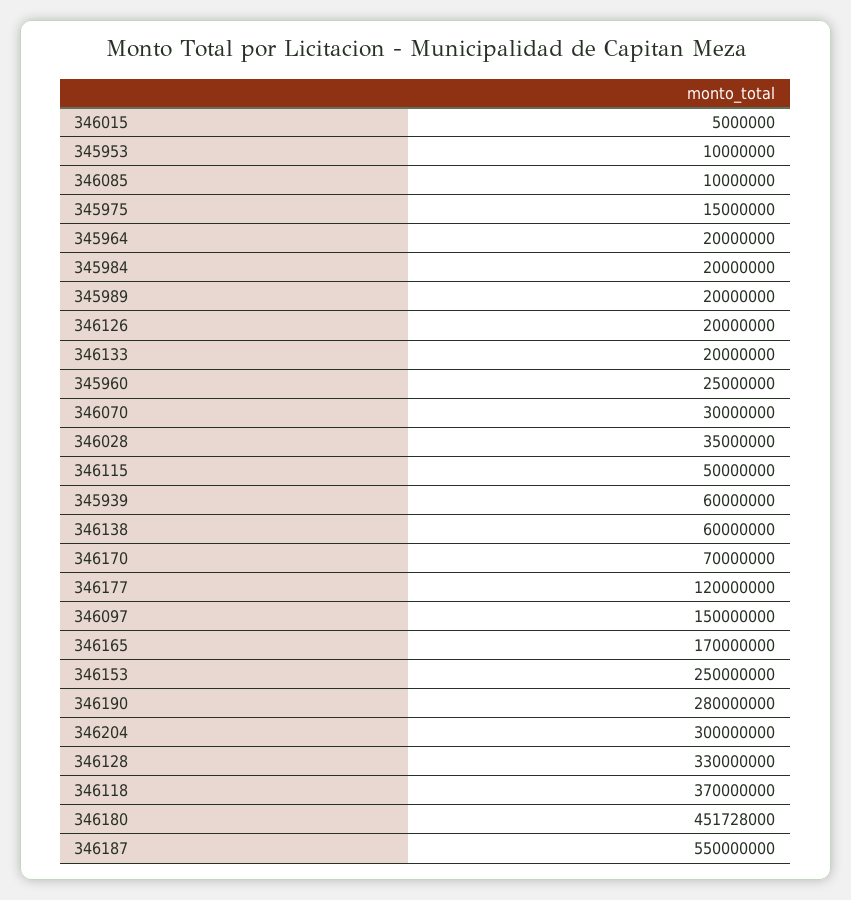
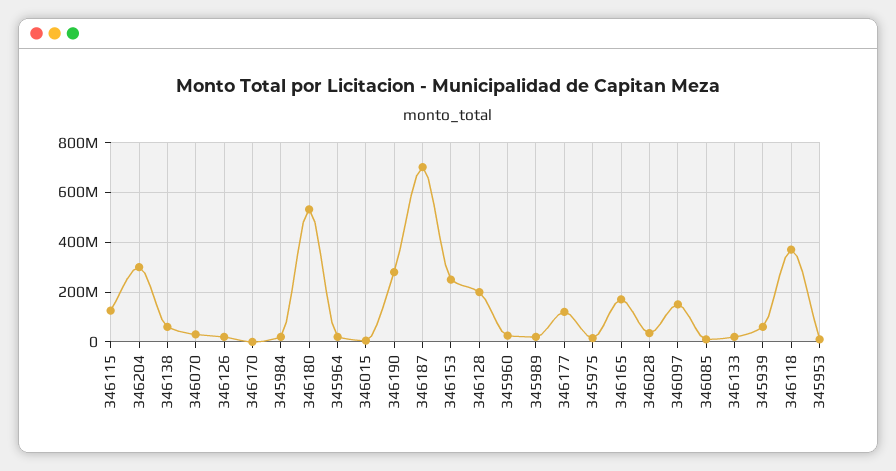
346115: 50000000 -> 125000000
346170: 70000000 -> 0
346128: 330000000 -> 200000000
346180: 451728000 -> 525000000
346187: 550000000 -> 700000000

